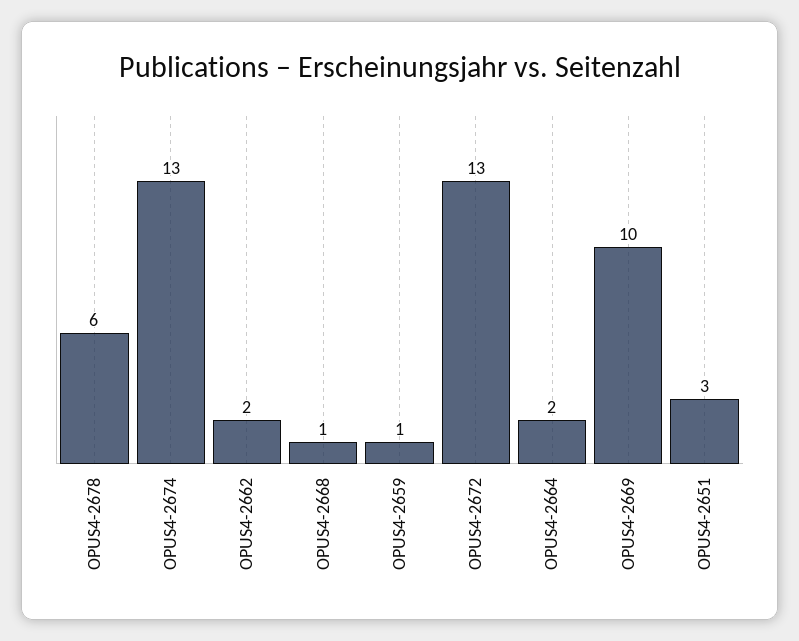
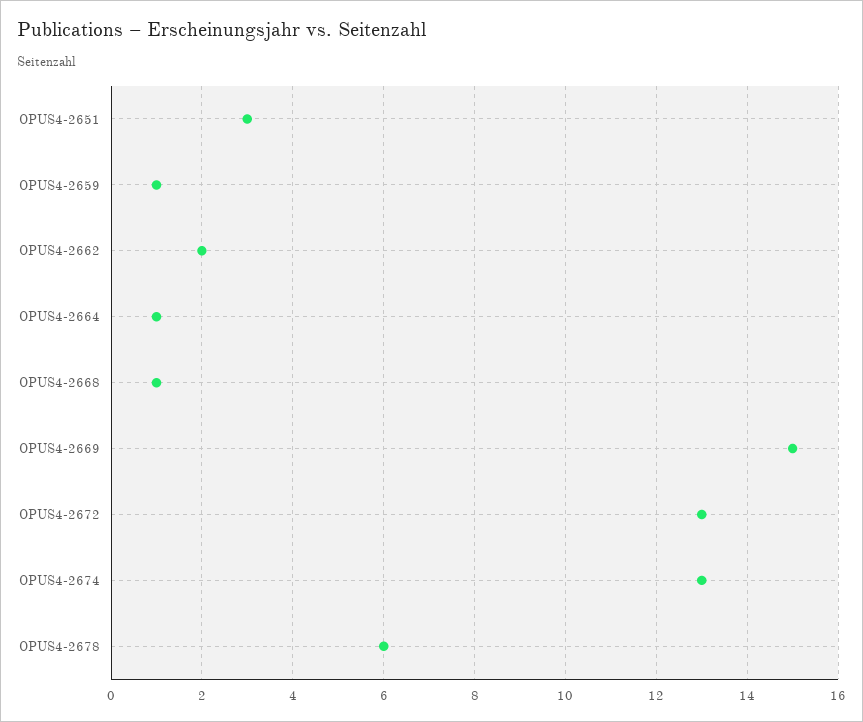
OPUS4-2664: 2 -> 1
OPUS4-2669: 10 -> 15

